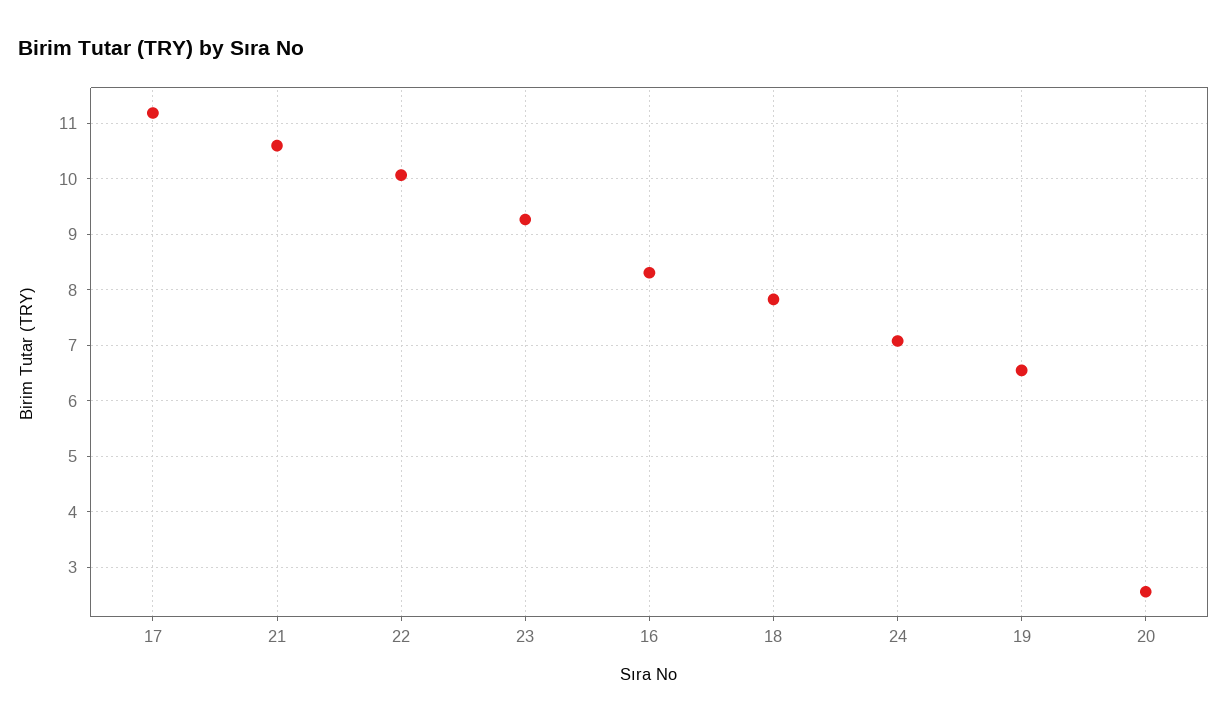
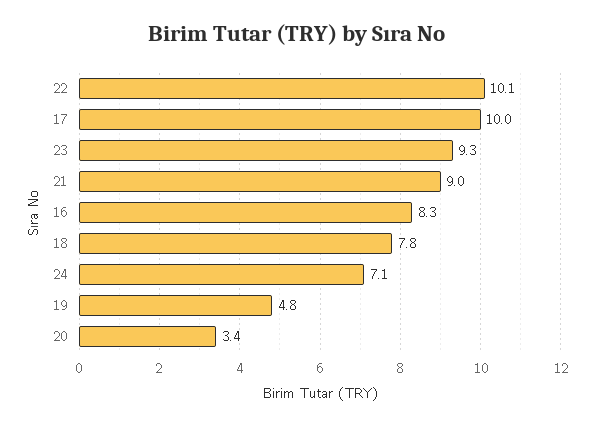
17: 11.2 -> 10
21: 10.6 -> 9
19: 6.6 -> 4.8
20: 2.6 -> 3.4

